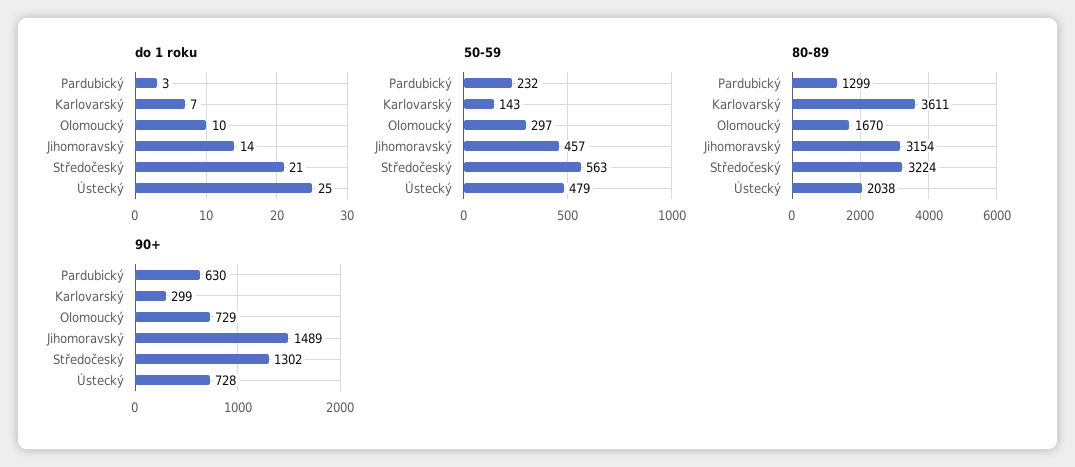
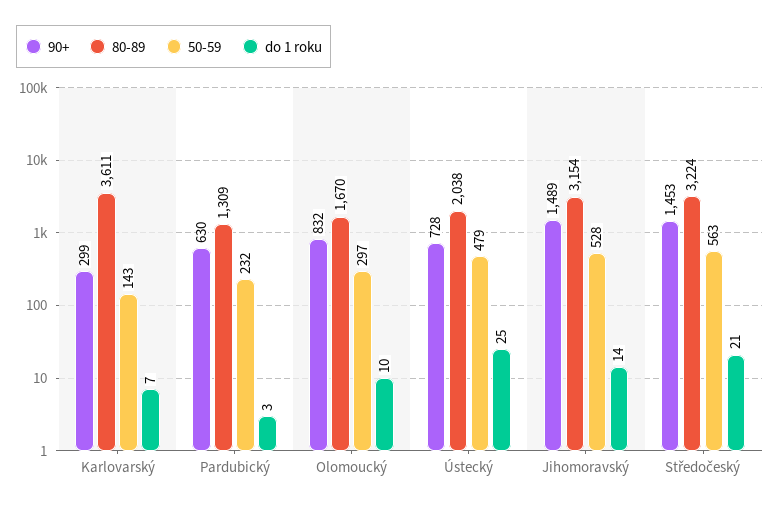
50-59, Jihomoravský: 457 -> 528
80-89, Pardubický: 1299 -> 1309
90+, Olomoucký: 729 -> 832
90+, Středočeský: 1302 -> 1453

